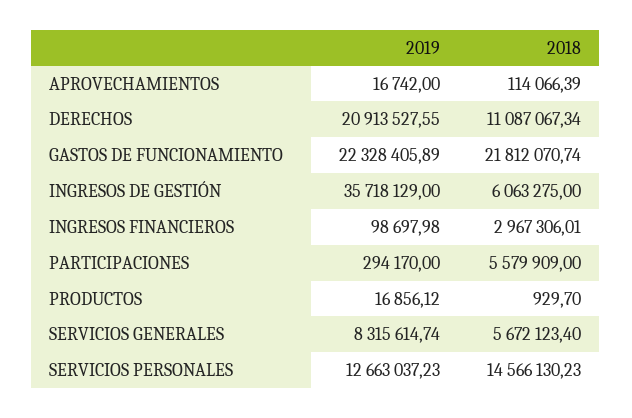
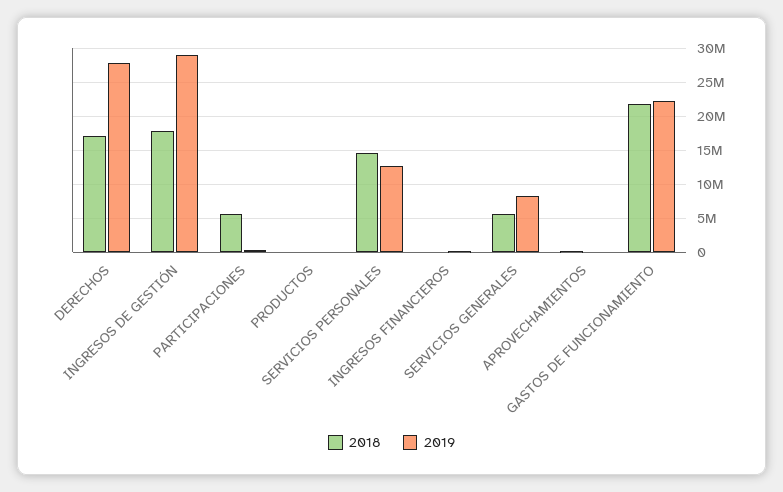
2019, DERECHOS: 20913527.55 -> 28000000
2018, DERECHOS: 11087067.34 -> 17000000
2019, INGRESOS DE GESTIÓN: 35718129 -> 29000000
2018, INGRESOS DE GESTIÓN: 6063275 -> 18000000
2018, INGRESOS FINANCIEROS: 2967306.01 -> 0

